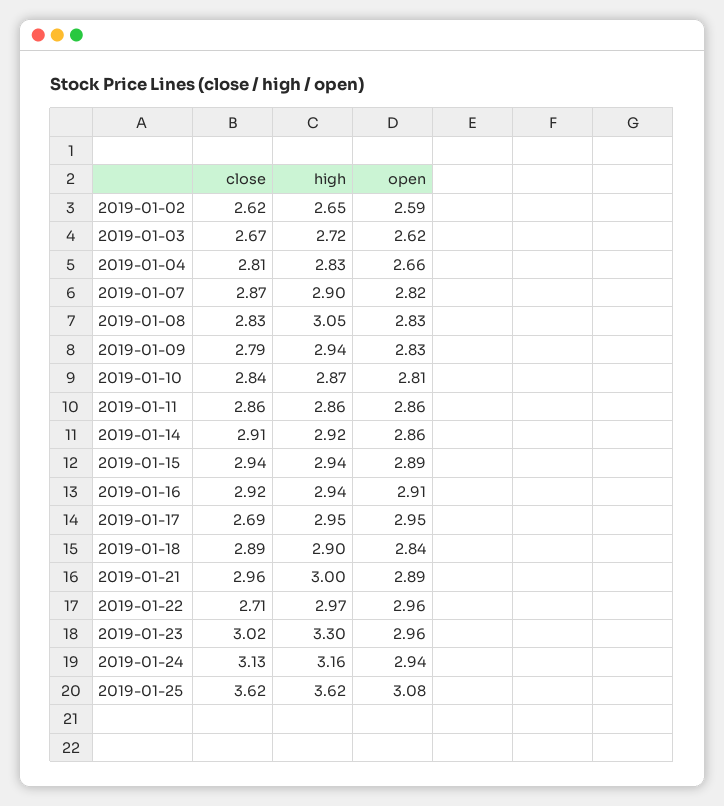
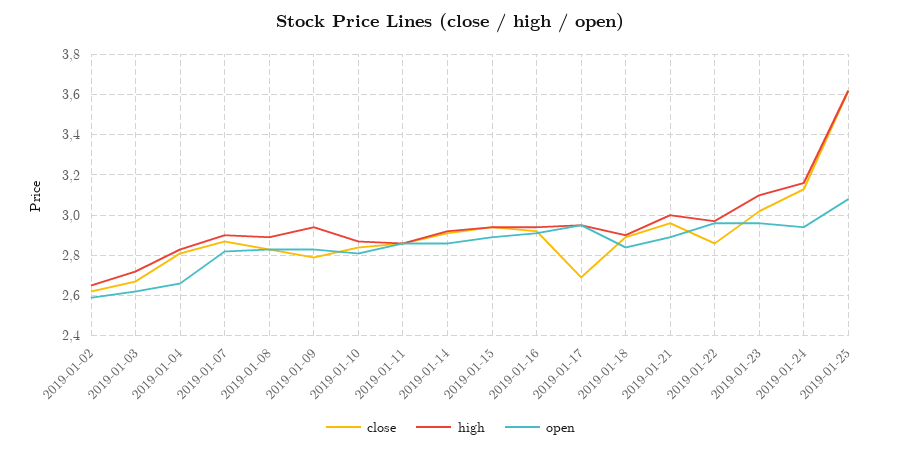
high, 2019-01-08: 3.05 -> 2.9
close, 2019-01-22: 2.71 -> 2.85
high, 2019-01-23: 3.3 -> 3.1

